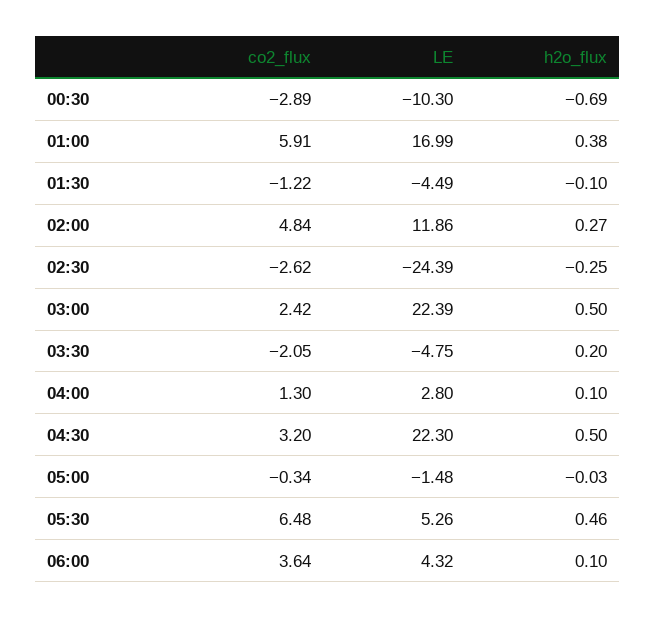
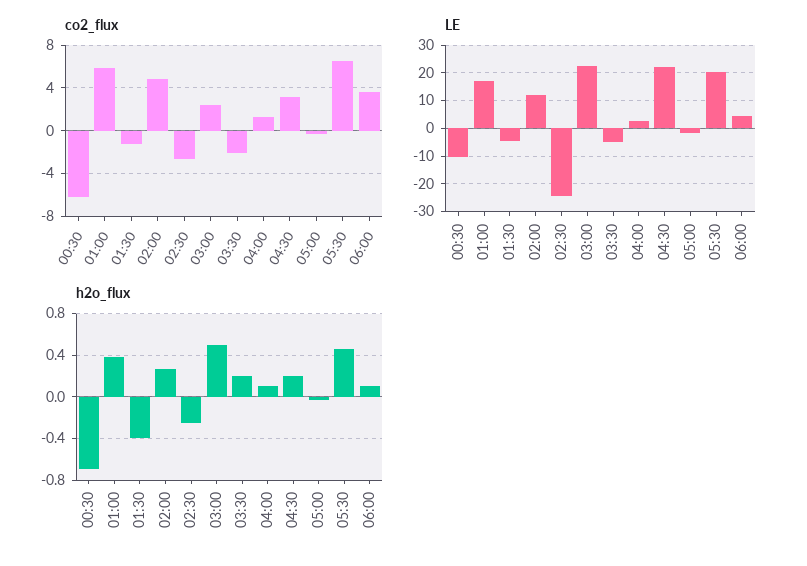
co2_flux, 00:30: -2.89 -> -6
h2o_flux, 01:30: -0.1 -> -0.4
h2o_flux, 04:30: 0.5 -> 0.2
LE, 05:30: 5.26 -> 20

